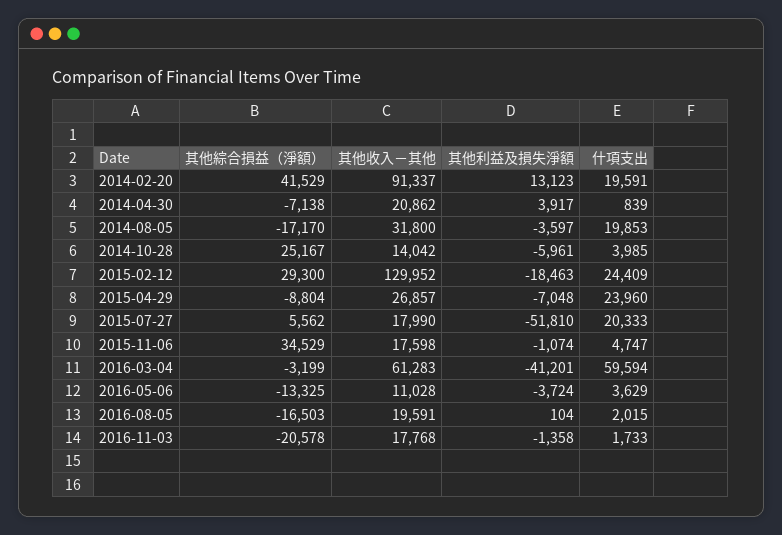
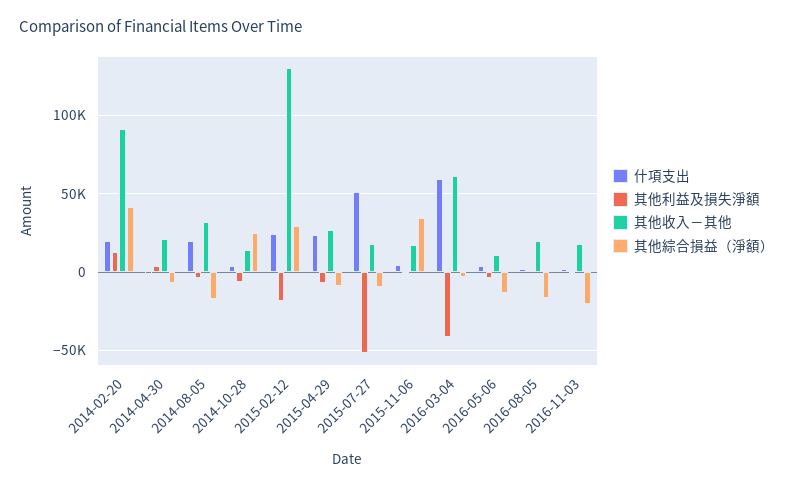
其他綜合損益（淨額）, 2015-07-27: 5562 -> -10000
什項支出, 2015-07-27: 20333 -> 50000

